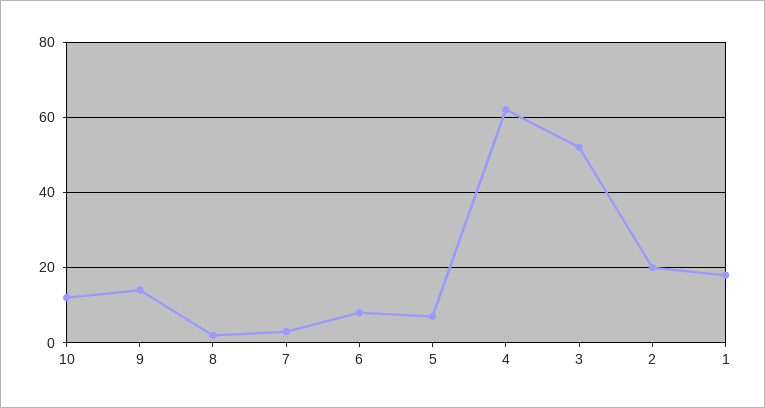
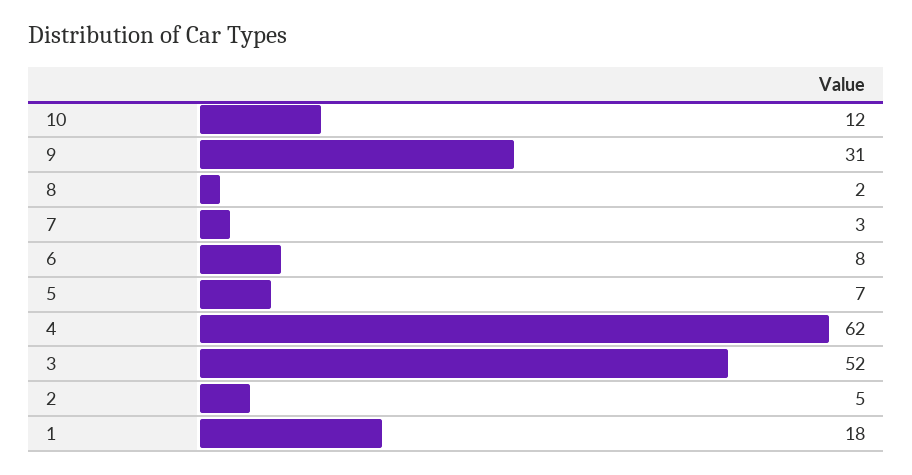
9: 15 -> 31
2: 20 -> 5

